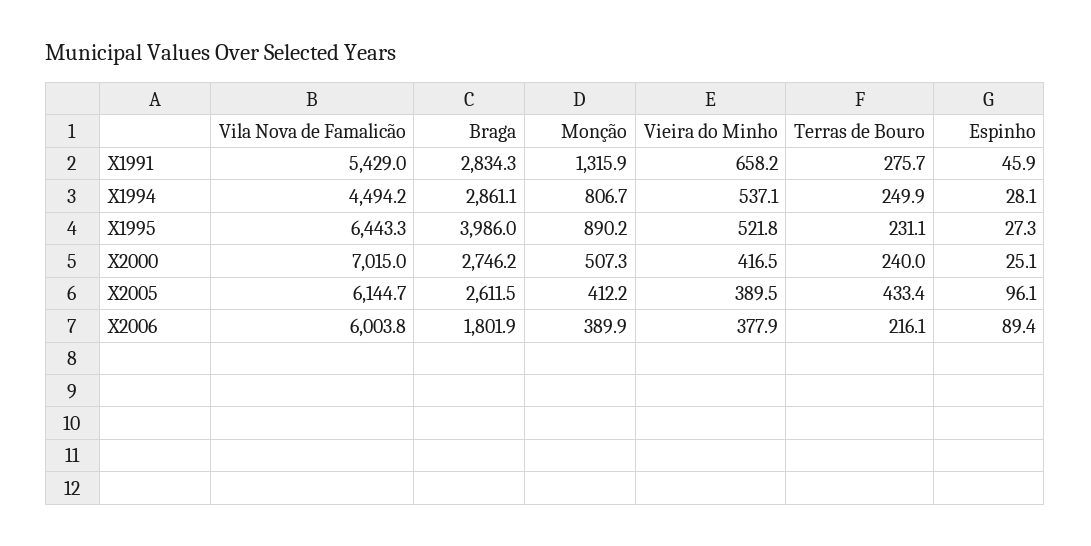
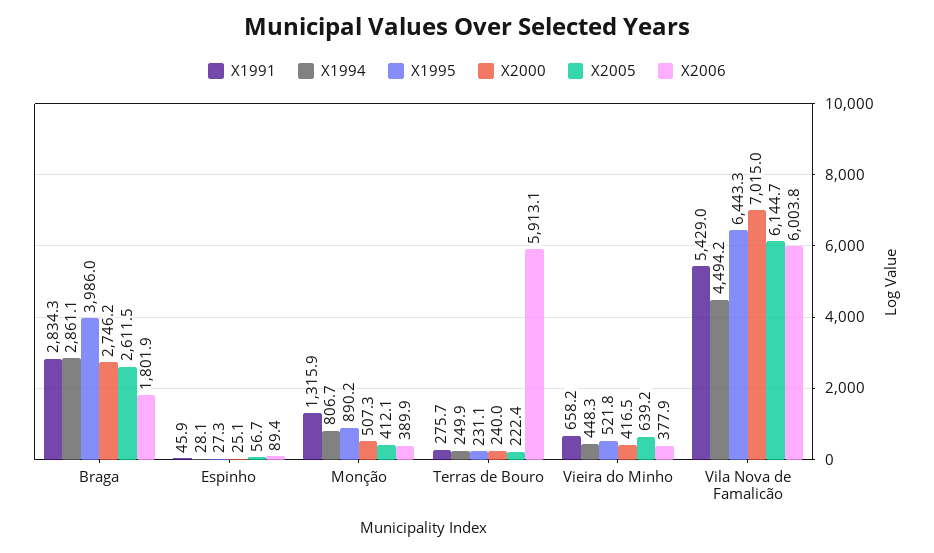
X1994, Vieira do Minho: 537.1 -> 448.3
X2005, Monção: 412.2 -> 412.1
X2005, Vieira do Minho: 389.5 -> 639.2
X2005, Terras de Bouro: 433.4 -> 222.4
X2005, Espinho: 96.1 -> 56.7
X2006, Terras de Bouro: 216.1 -> 5913.1

